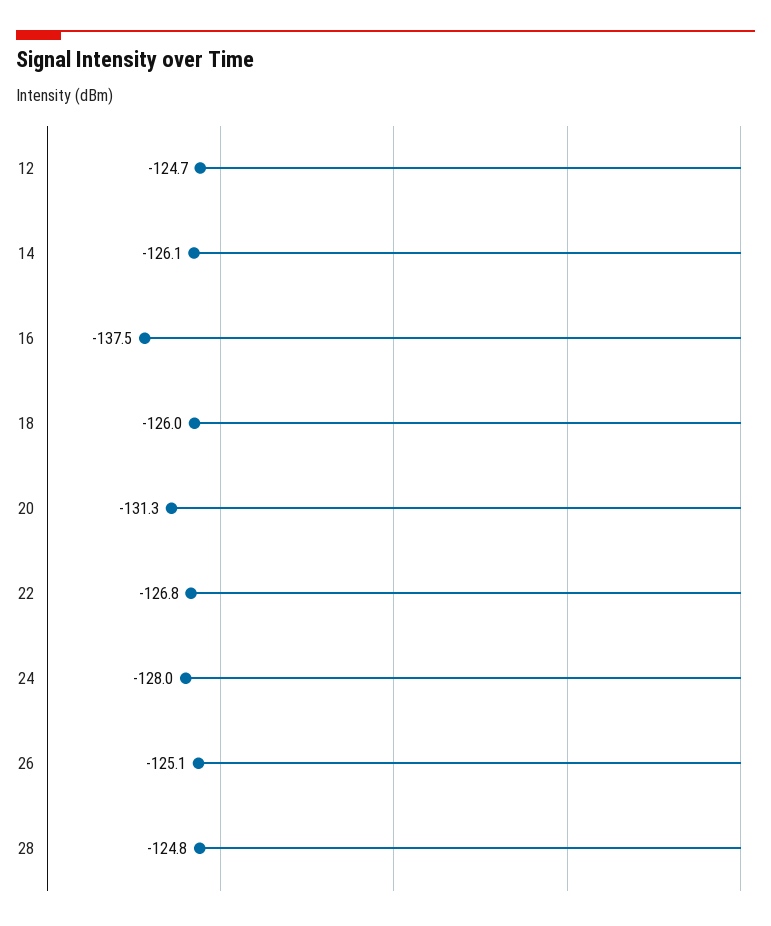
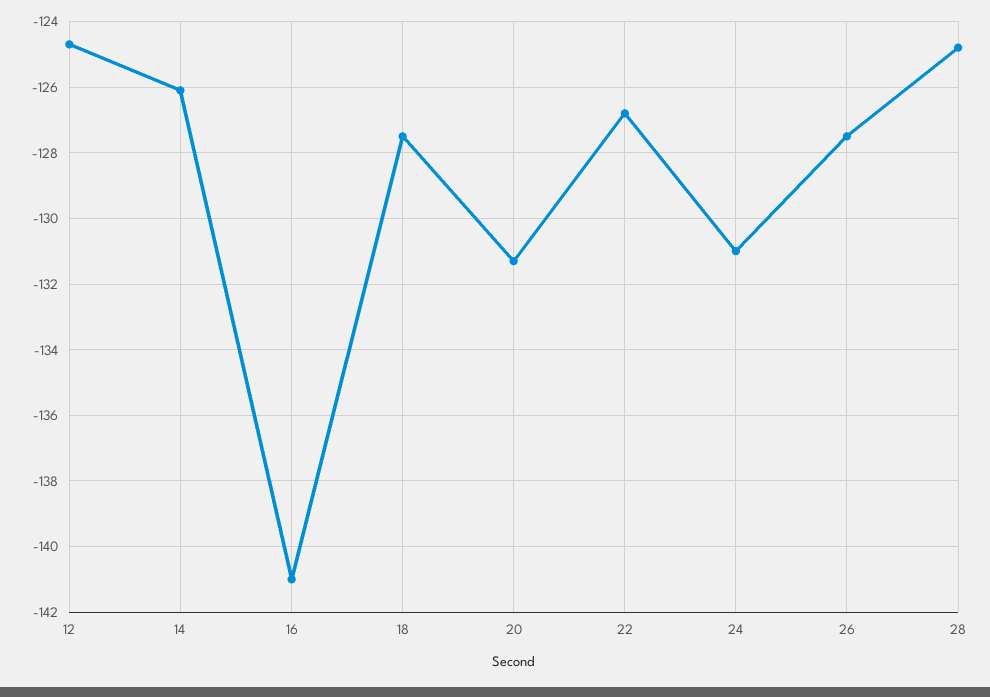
16: -137.5 -> -141
18: -126 -> -127.5
24: -128 -> -131
26: -125.1 -> -127.5

